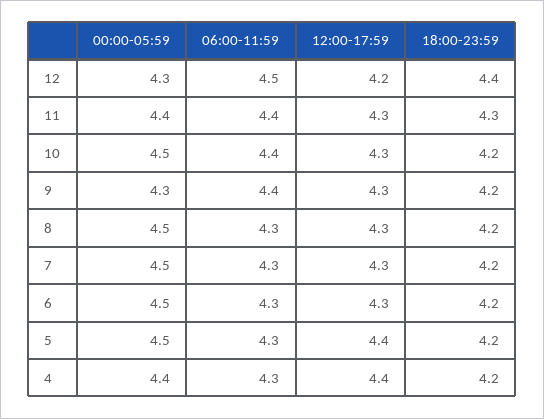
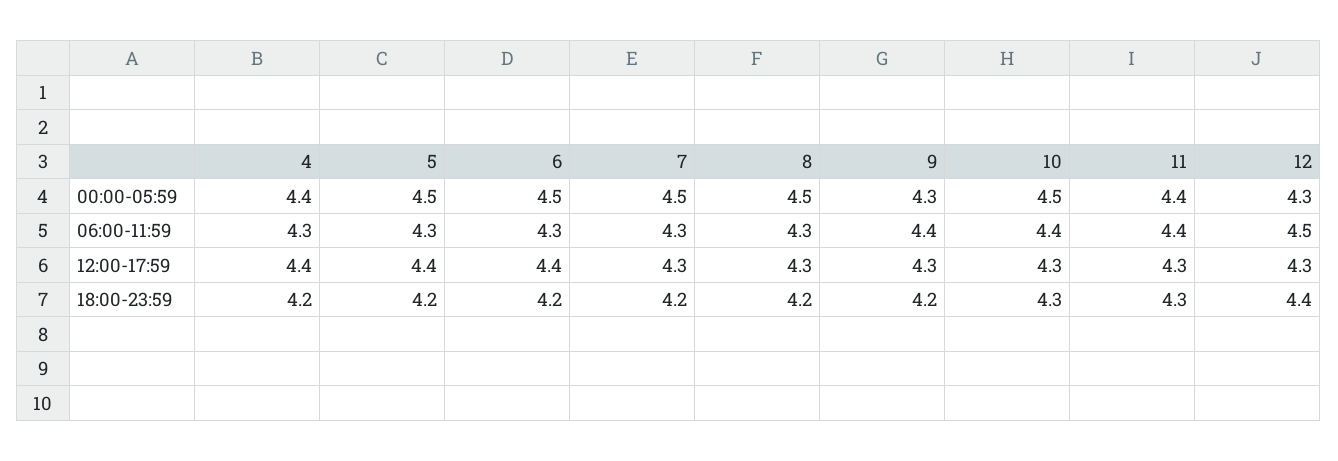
12:00-17:59, 12: 4.2 -> 4.3
18:00-23:59, 10: 4.2 -> 4.3
12:00-17:59, 6: 4.3 -> 4.4

